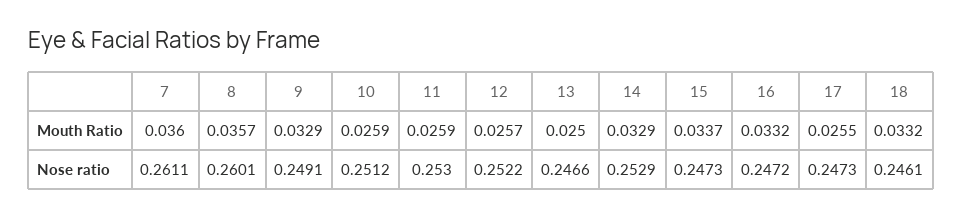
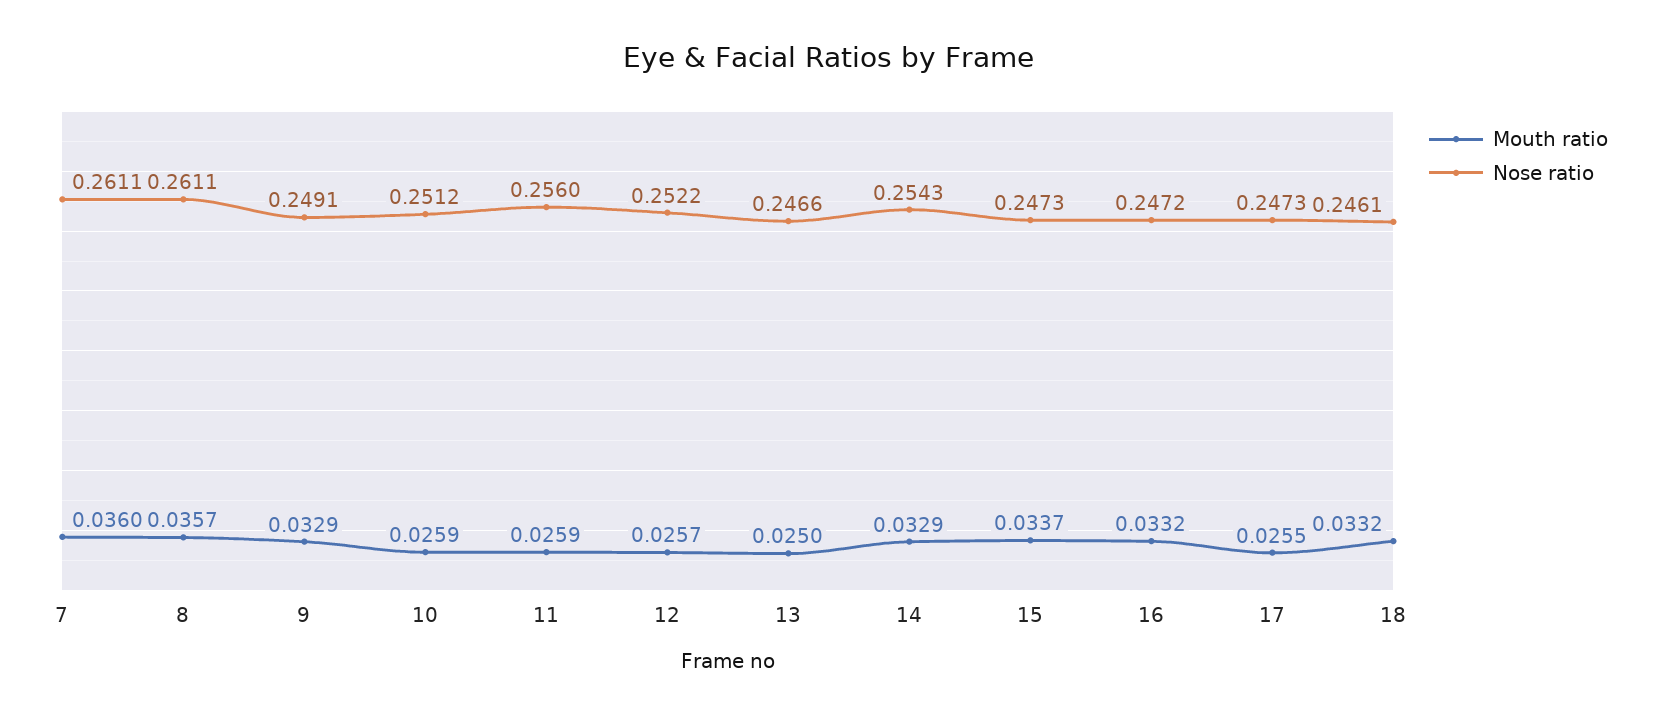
Nose ratio, 8: 0.2601 -> 0.2611
Nose ratio, 11: 0.253 -> 0.256
Nose ratio, 14: 0.2529 -> 0.2543

